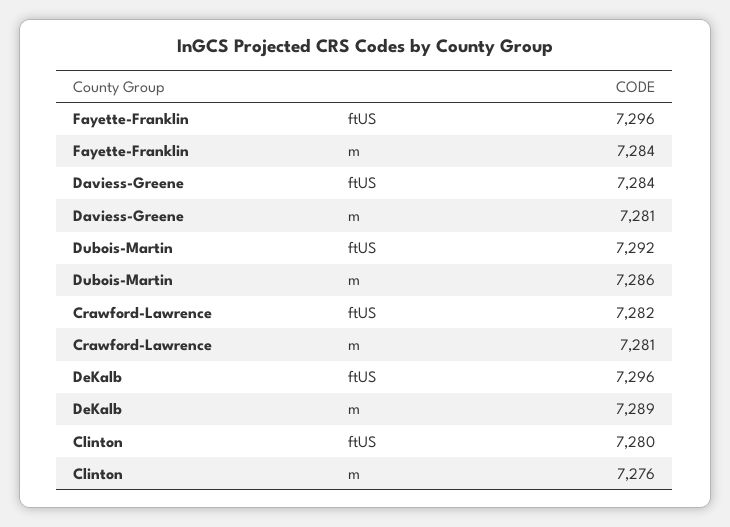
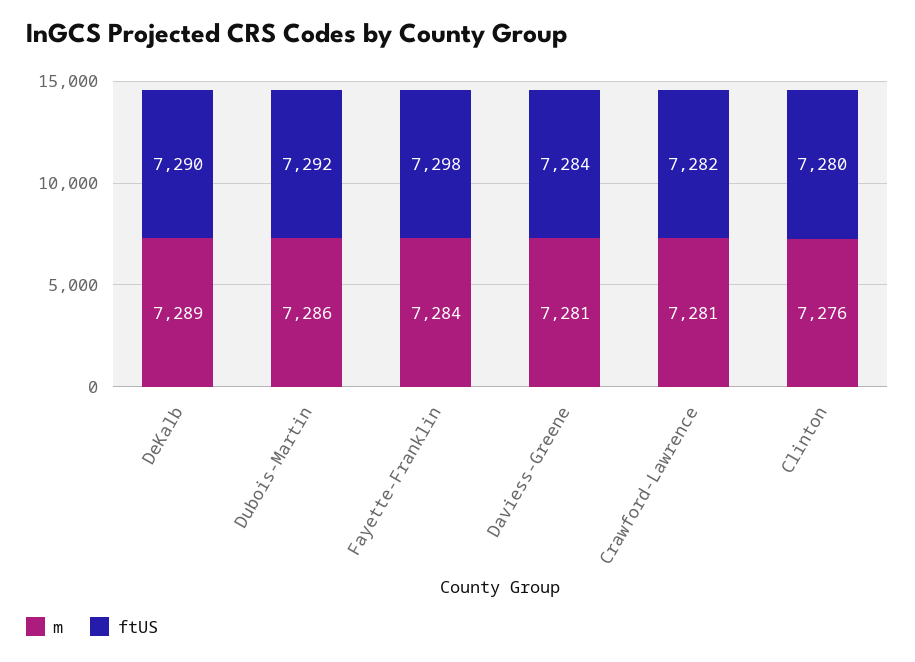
ftUS, Fayette-Franklin: 7296 -> 7298
ftUS, DeKalb: 7296 -> 7290

